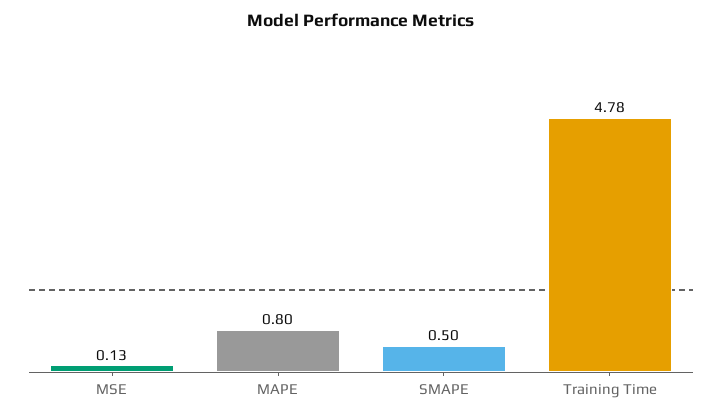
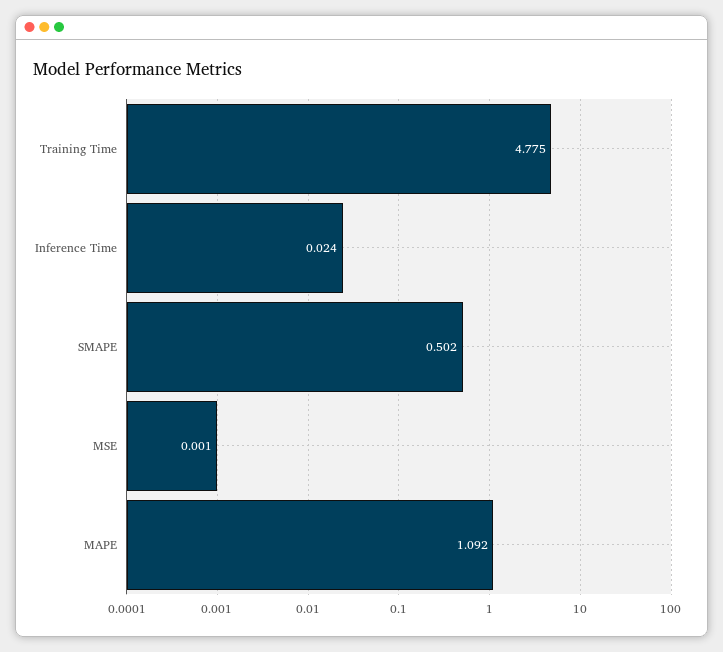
MSE: 0.13 -> 0.001
MAPE: 0.8 -> 1.092
Inference Time: none -> 0.024

